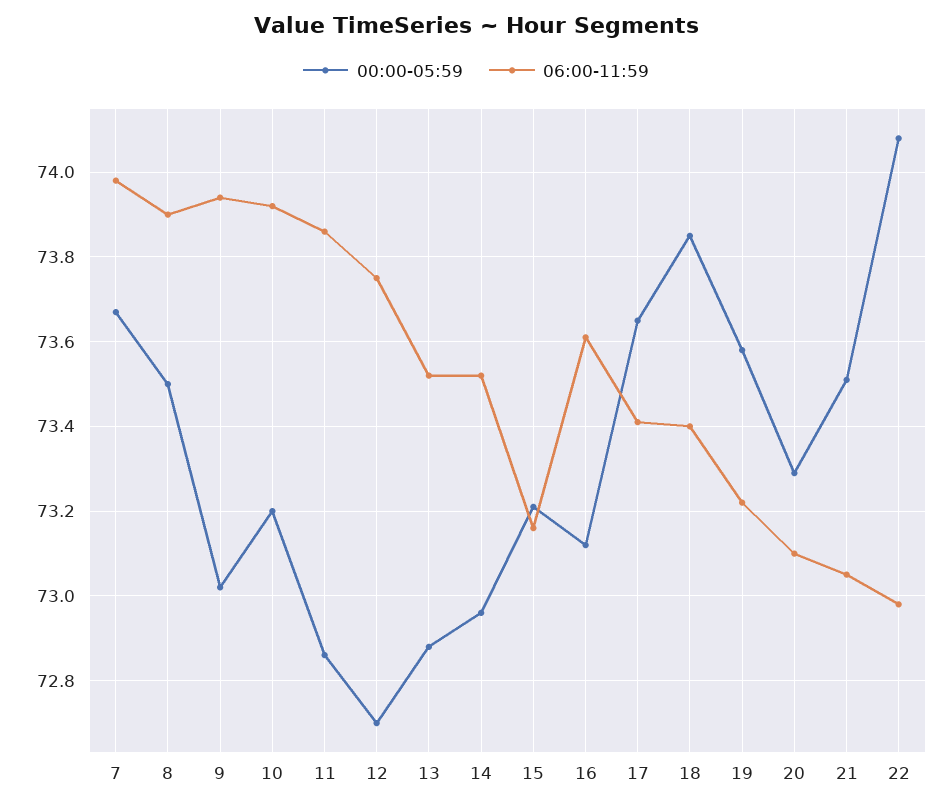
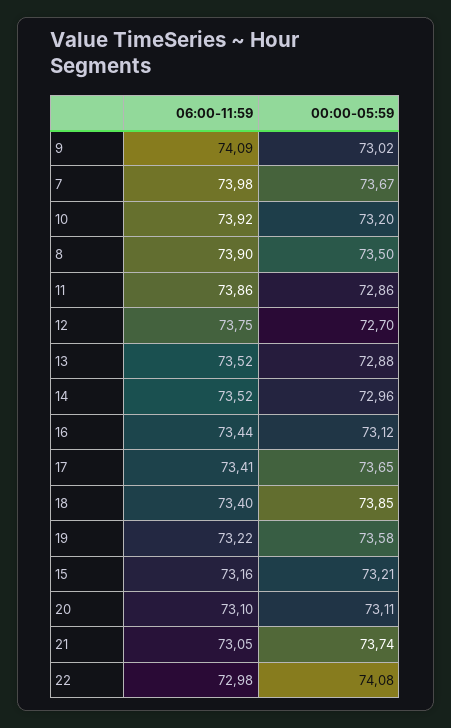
06:00-11:59, 9: 73.95 -> 74.09
06:00-11:59, 16: 73.6 -> 73.44
00:00-05:59, 20: 73.3 -> 73.11
00:00-05:59, 21: 73.5 -> 73.74

